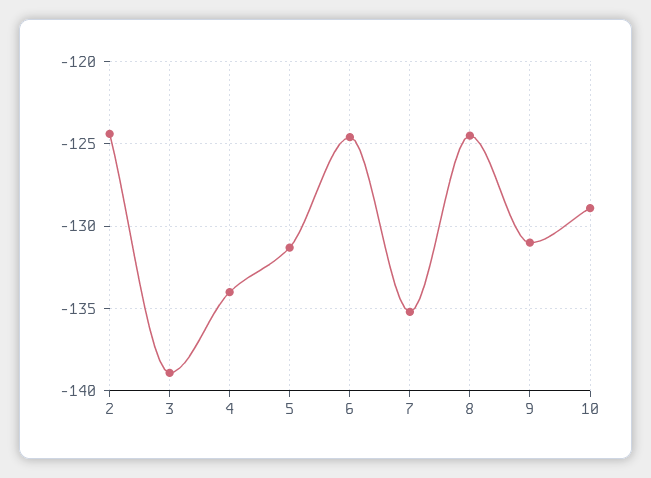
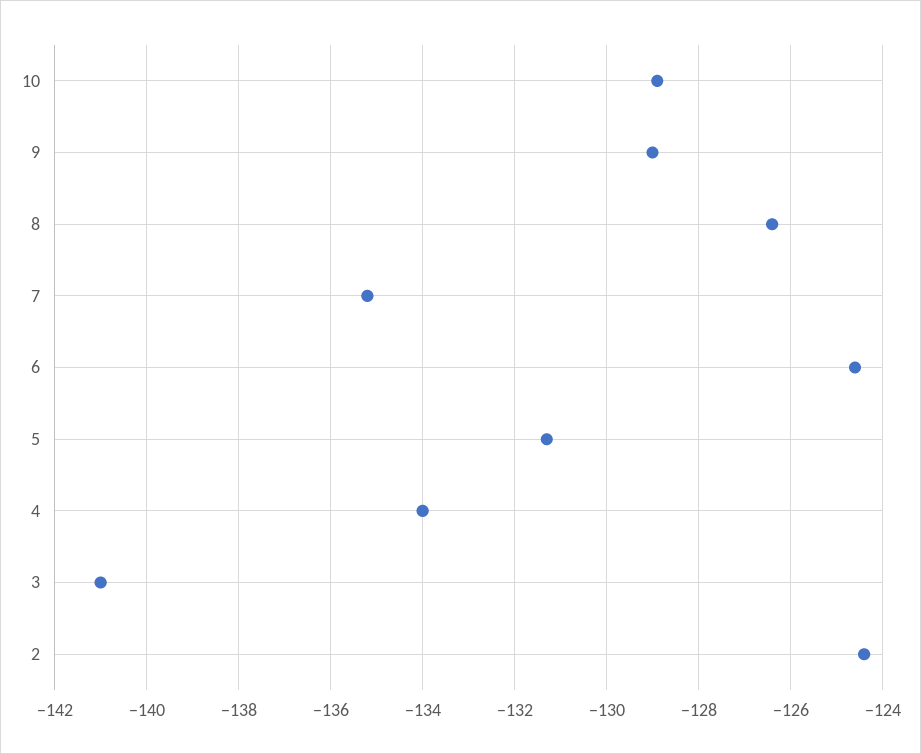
3: -139 -> -141
8: -124.5 -> -126.5
9: -131 -> -129

